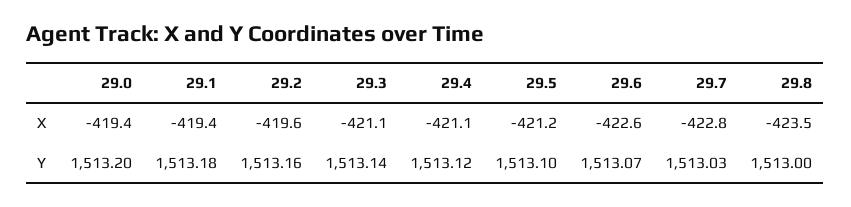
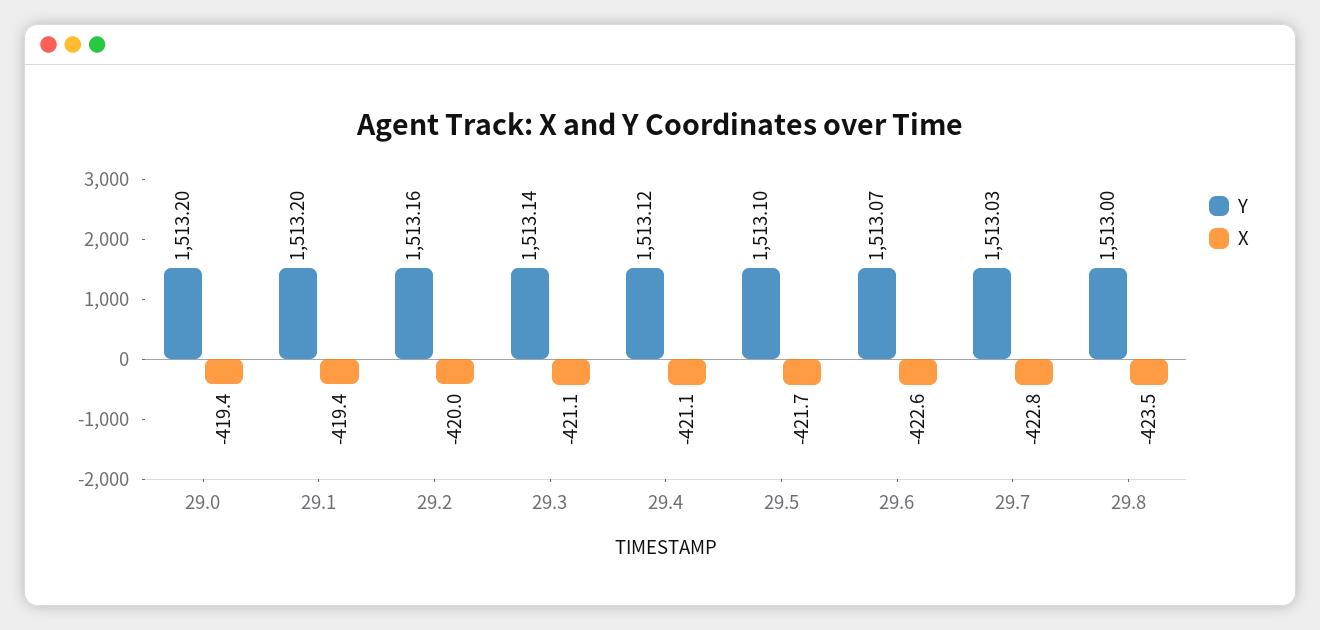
X, 29.2: -419.6 -> -420
X, 29.5: -421.2 -> -421.7
Y, 29.1: 1513.18 -> 1513.2

